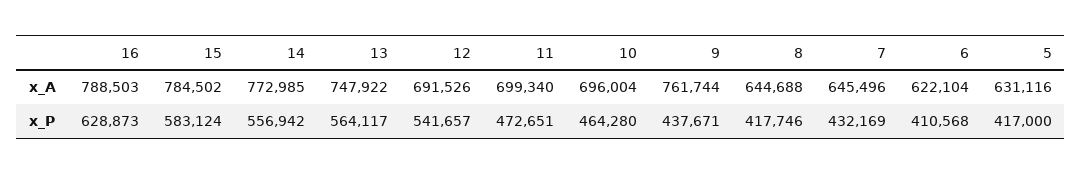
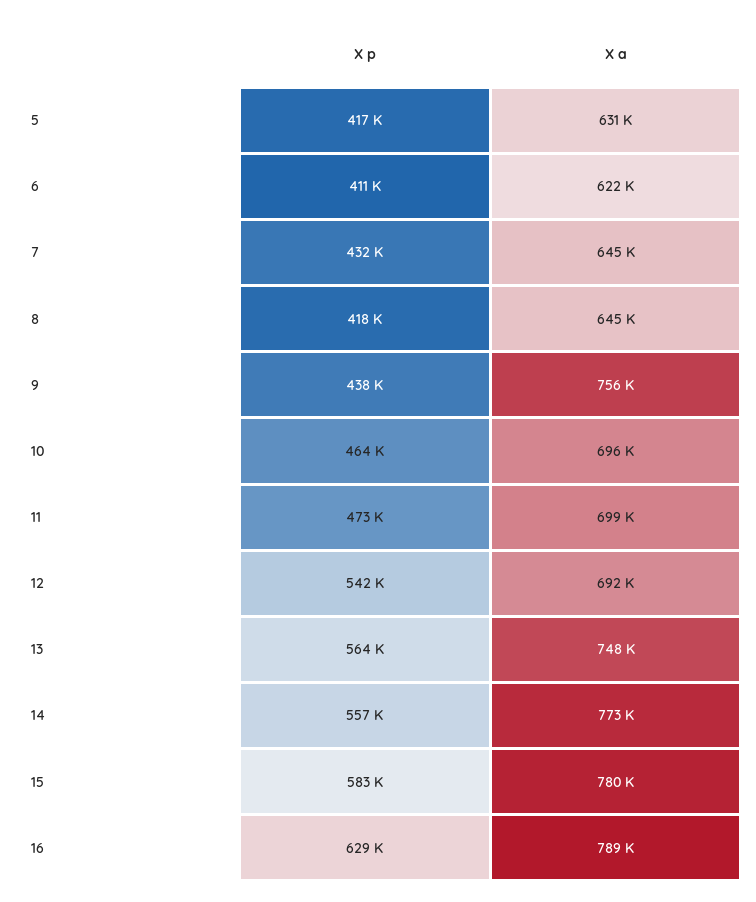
15, x_A: 784502 -> 780000
9, x_A: 761744 -> 756000

